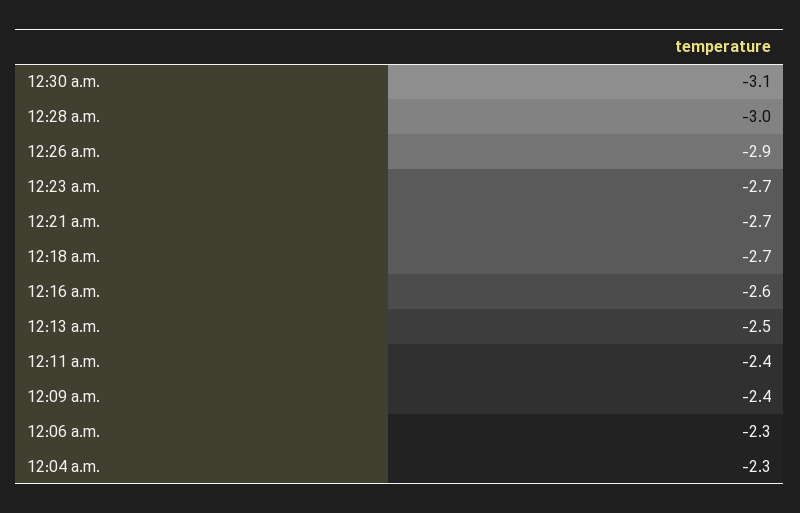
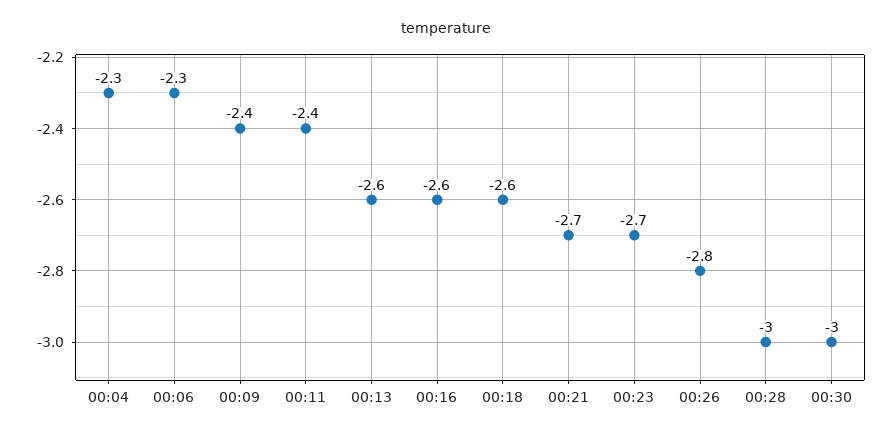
12:30 a.m.: -3.1 -> -3
12:26 a.m.: -2.9 -> -2.8
12:18 a.m.: -2.7 -> -2.6
12:13 a.m.: -2.5 -> -2.6

